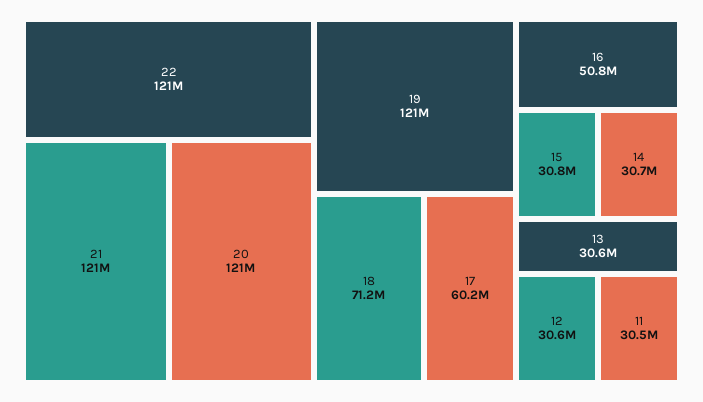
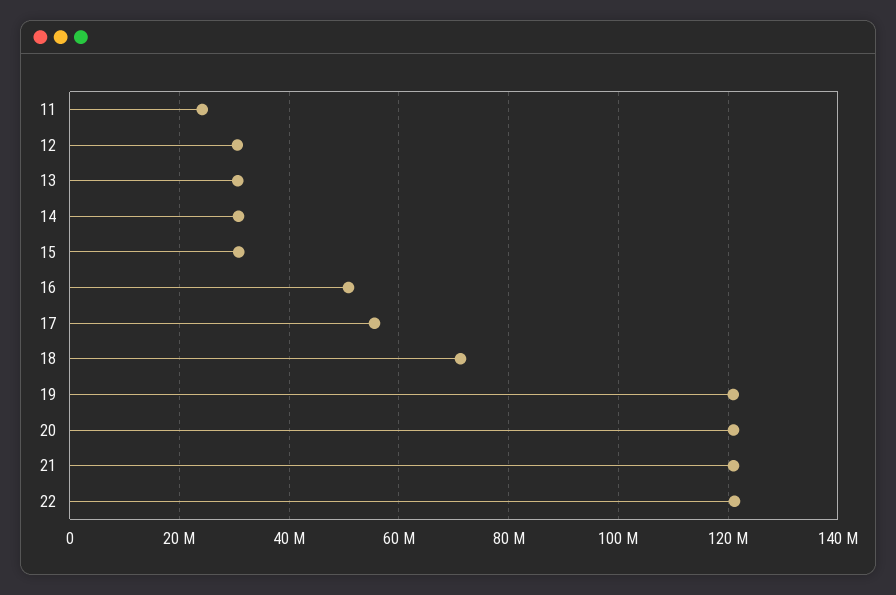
17: 60200000 -> 56000000
11: 30500000 -> 24000000

